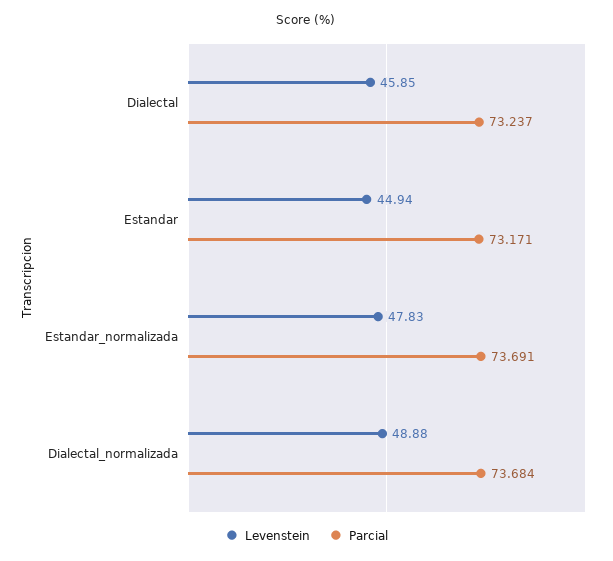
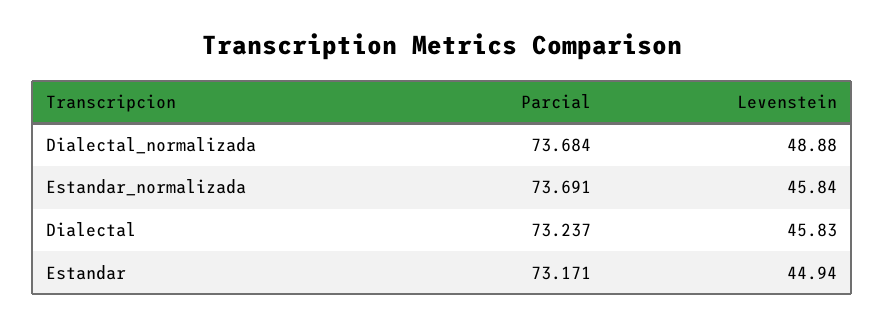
Levenstein, Dialectal: 45.85 -> 45.83
Levenstein, Estandar_normalizada: 47.83 -> 45.84

